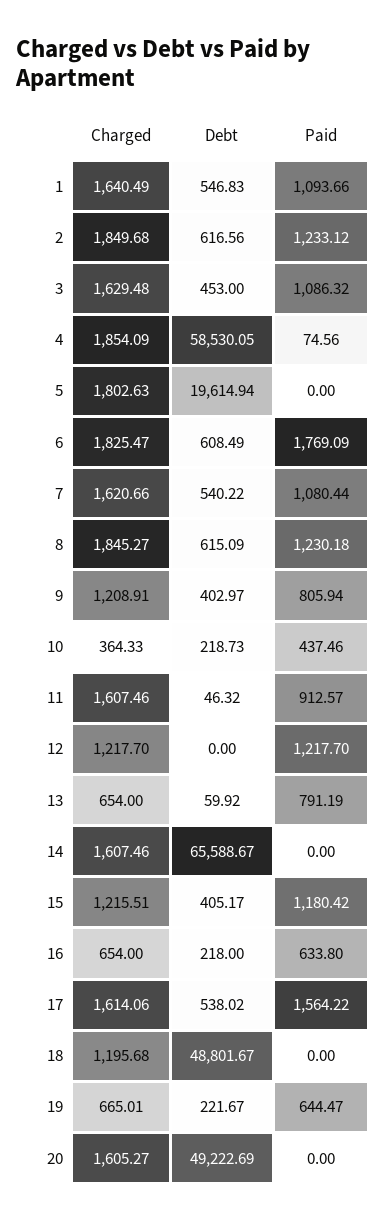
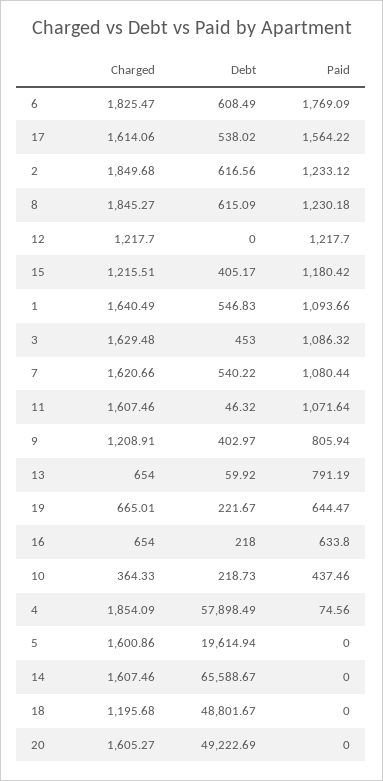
Debt, 4: 58530.05 -> 57898.49
Charged, 5: 1802.63 -> 1600.86
Paid, 11: 912.57 -> 1071.64

